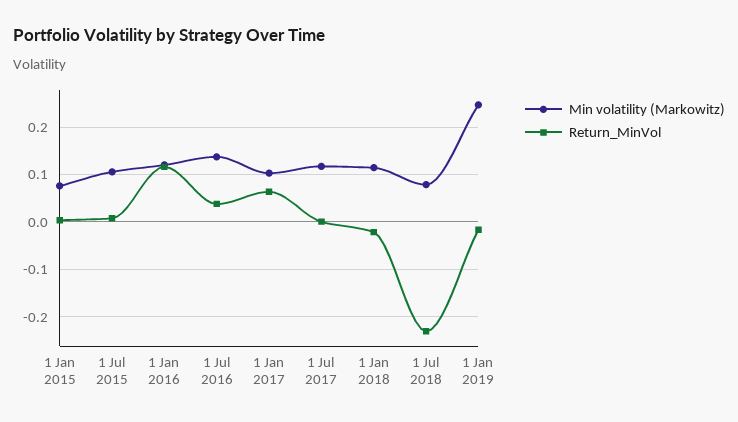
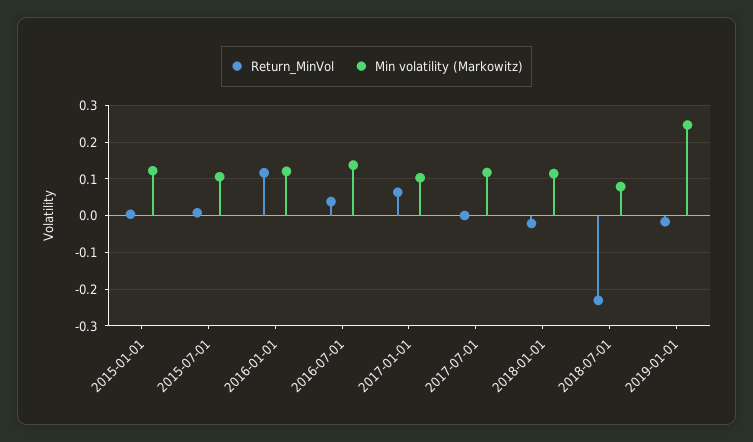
Min volatility (Markowitz), 1 Jan 2015: 0.08 -> 0.12

